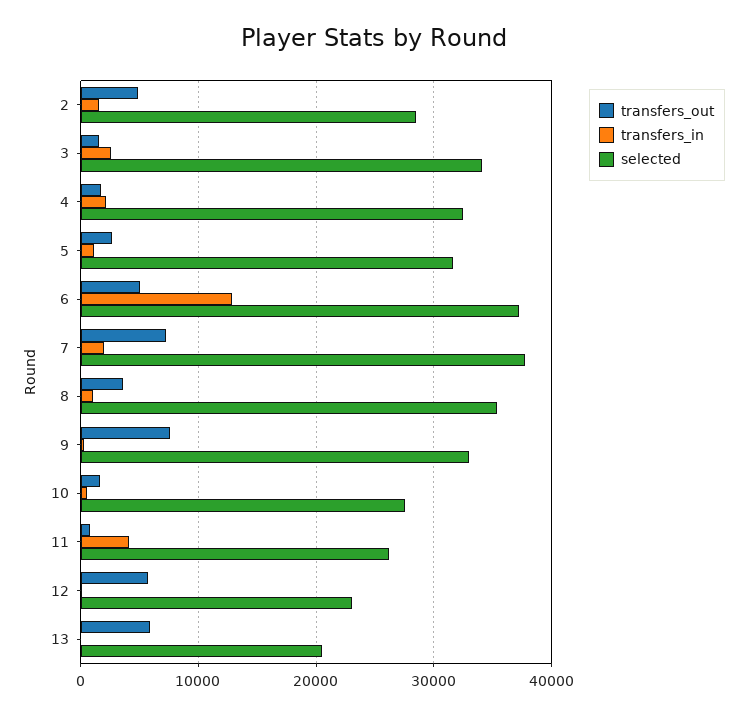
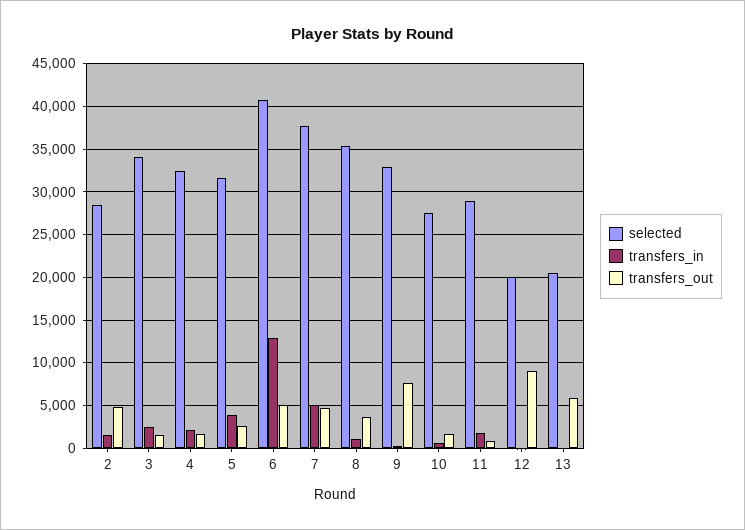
transfers_in, 5: 1000 -> 4000
selected, 6: 37000 -> 41000
transfers_out, 7: 7000 -> 5000
transfers_in, 7: 2000 -> 5000
transfers_in, 11: 4000 -> 2000
selected, 11: 26000 -> 29000
transfers_out, 12: 6000 -> 9000
selected, 12: 23000 -> 20000

